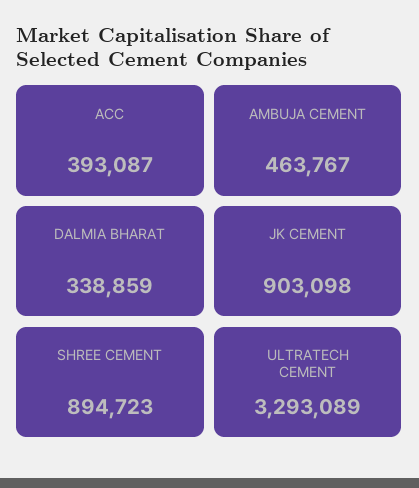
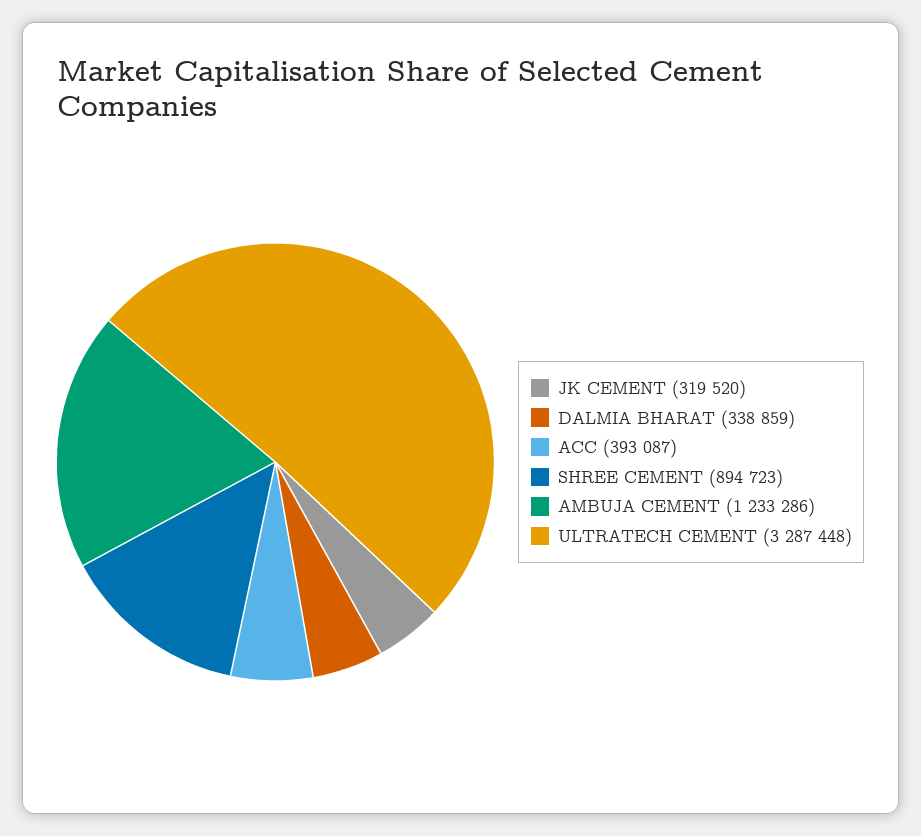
AMBUJA CEMENT: 463767 -> 1233286
JK CEMENT: 903098 -> 319520
ULTRATECH CEMENT: 3293089 -> 3287448

